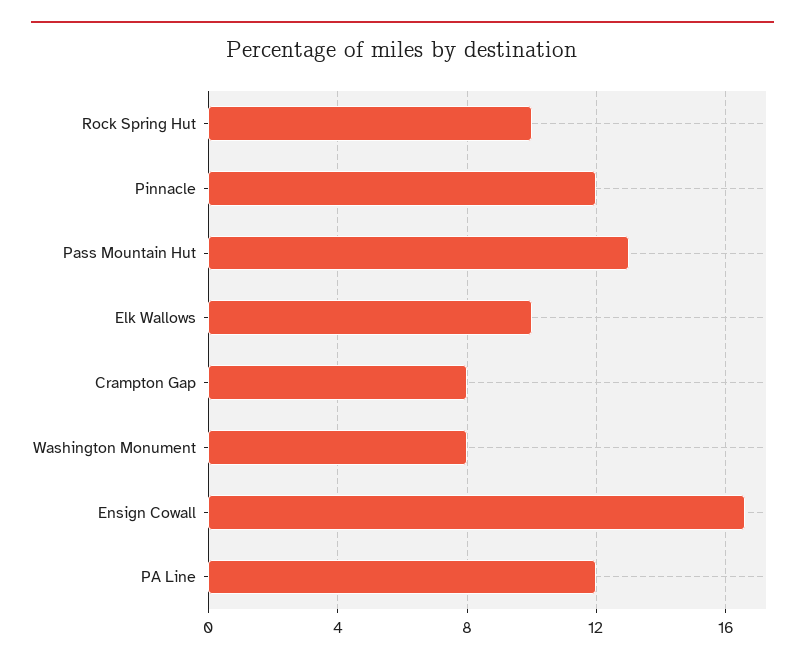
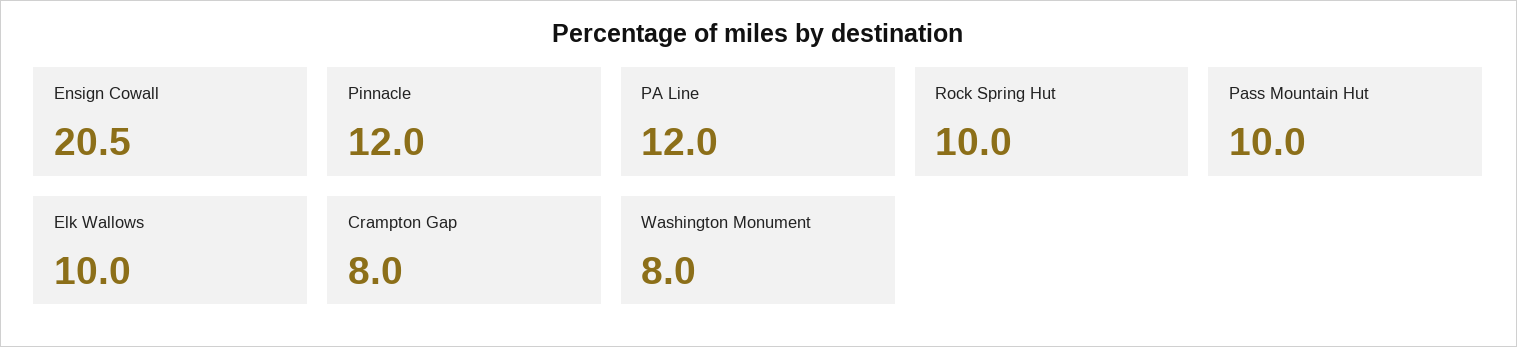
Pass Mountain Hut: 13 -> 10
Ensign Cowall: 16.5 -> 20.5

